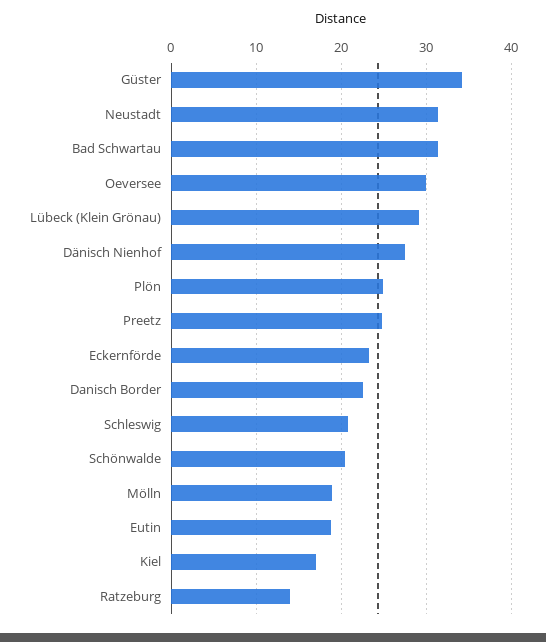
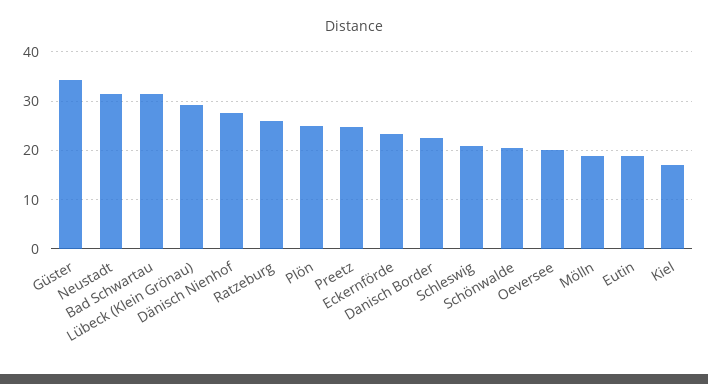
Oeversee: 30 -> 20
Ratzeburg: 14 -> 26

